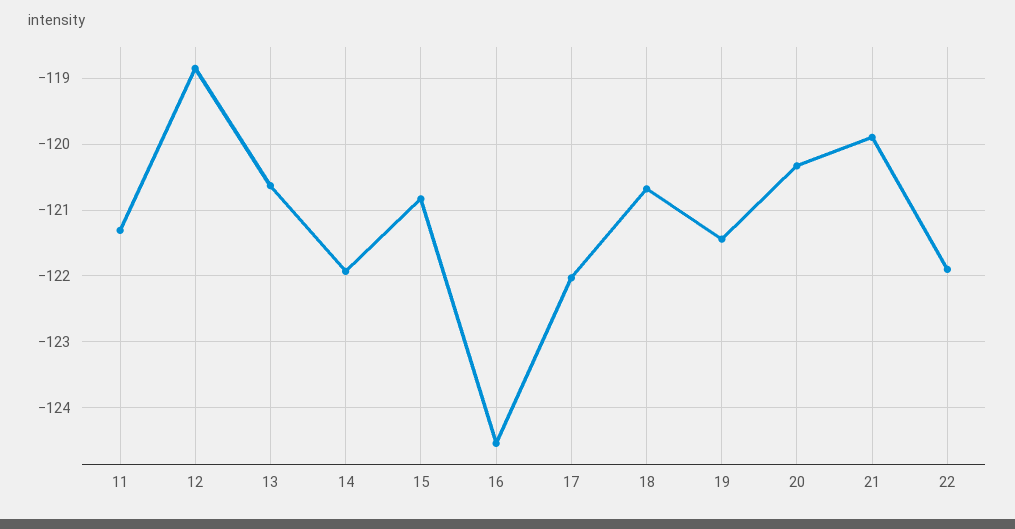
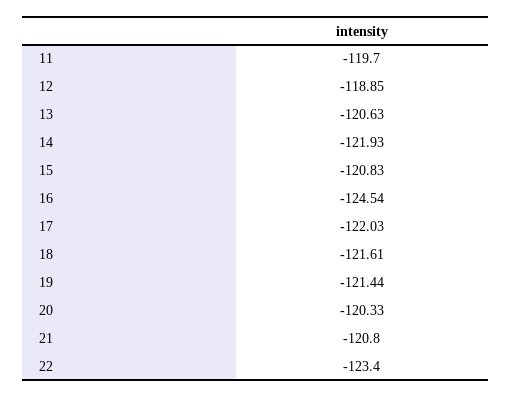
11: -121.3 -> -119.7
18: -120.7 -> -121.61
21: -119.9 -> -120.8
22: -121.9 -> -123.4

